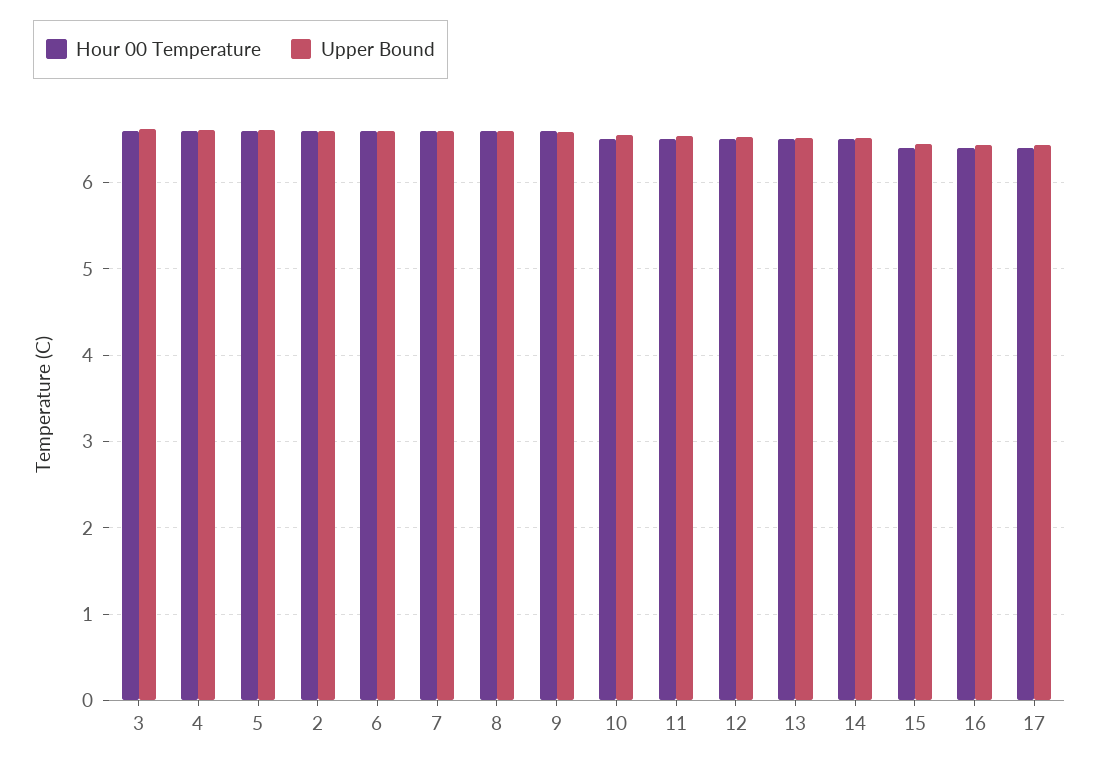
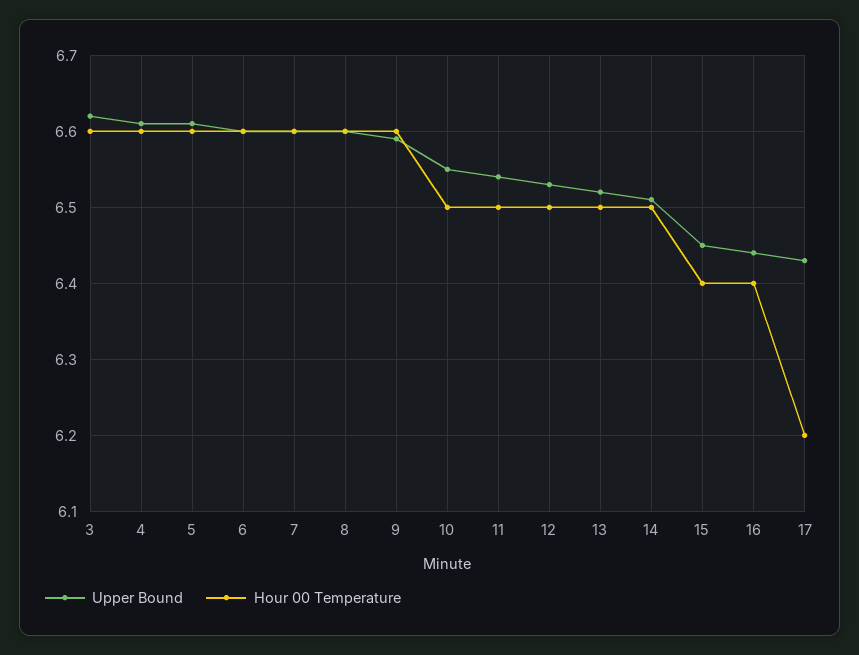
Hour 00 Temperature, 2: 6.6 -> none
Upper Bound, 2: 6.6 -> none
Hour 00 Temperature, 17: 6.4 -> 6.2

